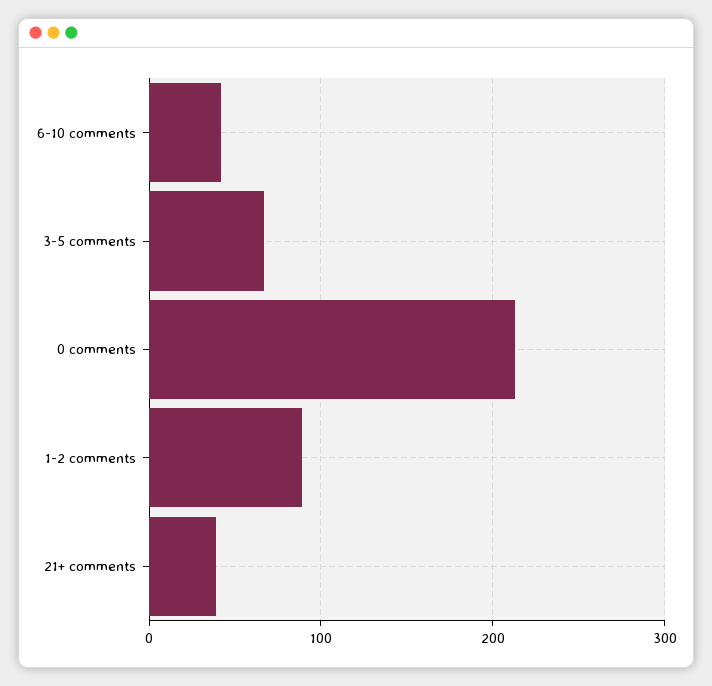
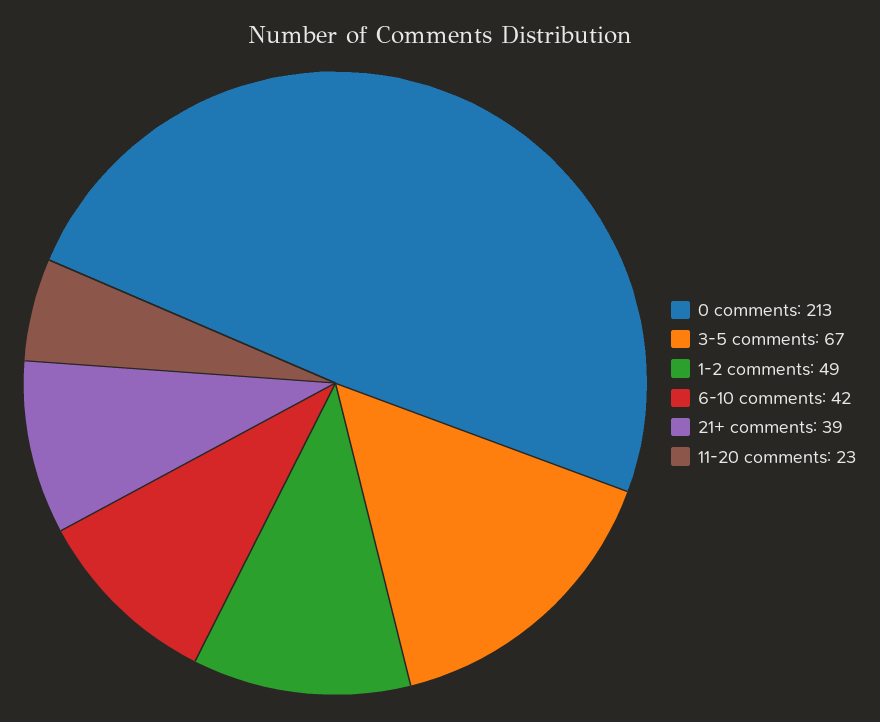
1-2 comments: 90 -> 49
11-20 comments: none -> 23

